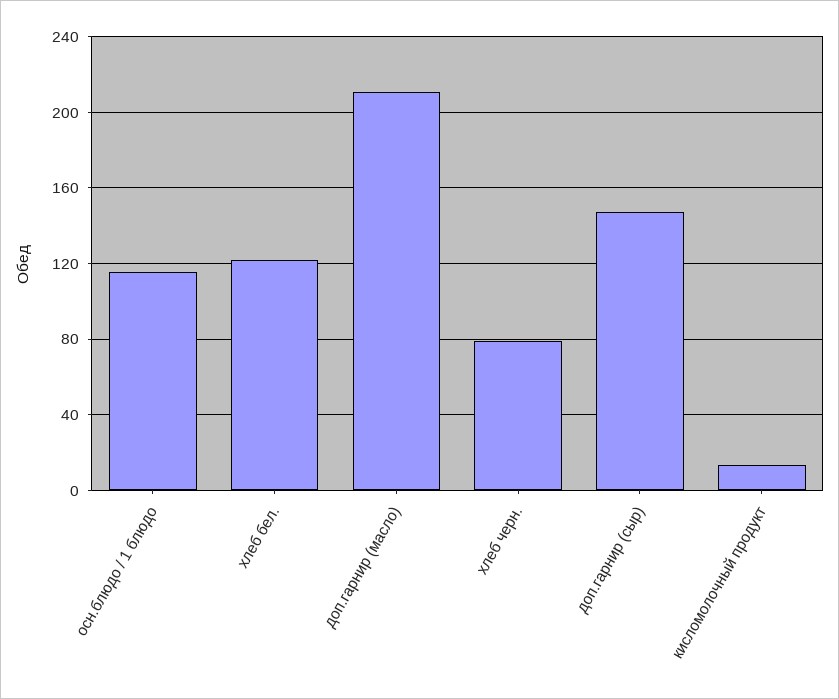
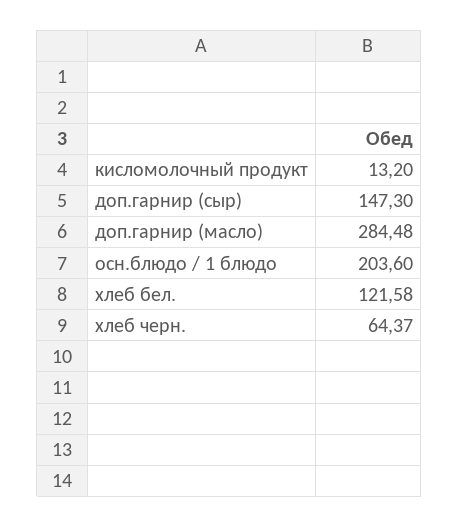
осн.блюдо / 1 блюдо: 115 -> 203.6
доп.гарнир (масло): 210 -> 284.48
хлеб черн.: 80 -> 64.37

